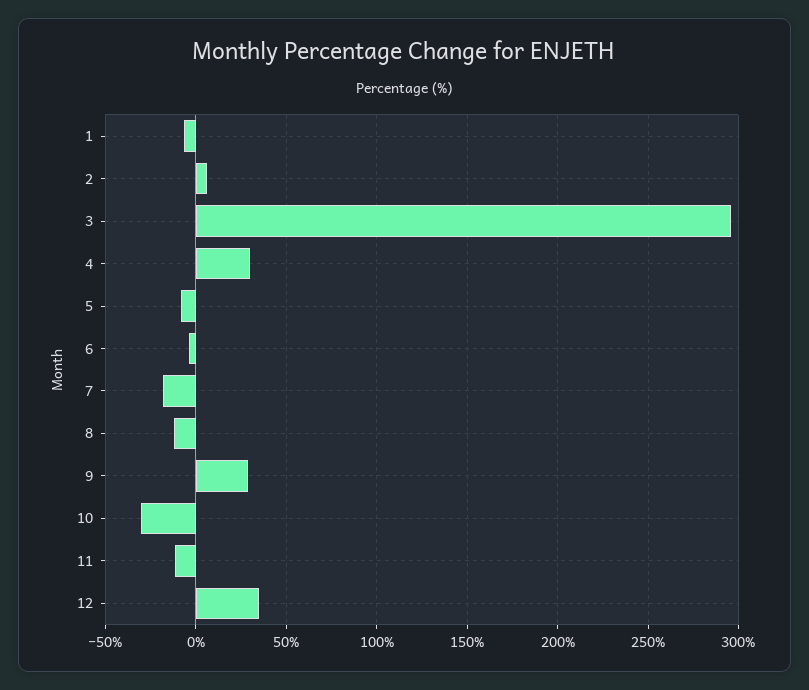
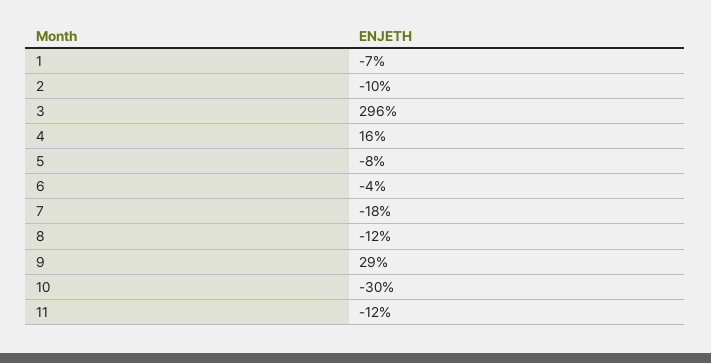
2: 5 -> -10
4: 30 -> 16
12: 35 -> none

